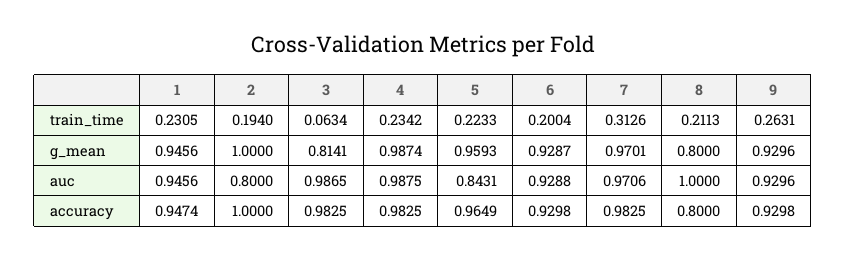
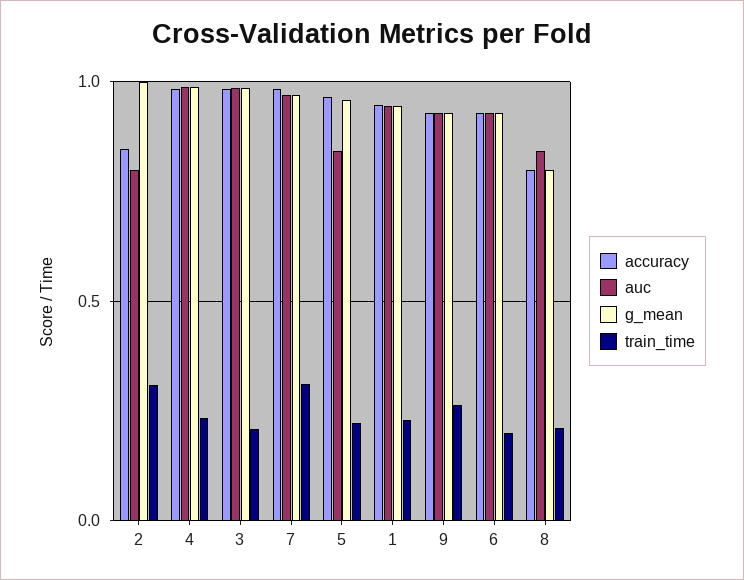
train_time, 2: 0.194 -> 0.3
train_time, 3: 0.0634 -> 0.2
g_mean, 3: 0.8141 -> 1
auc, 8: 1 -> 0.85
accuracy, 2: 1 -> 0.85

